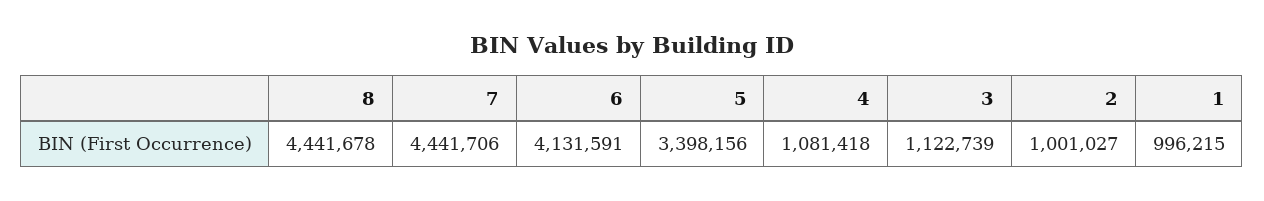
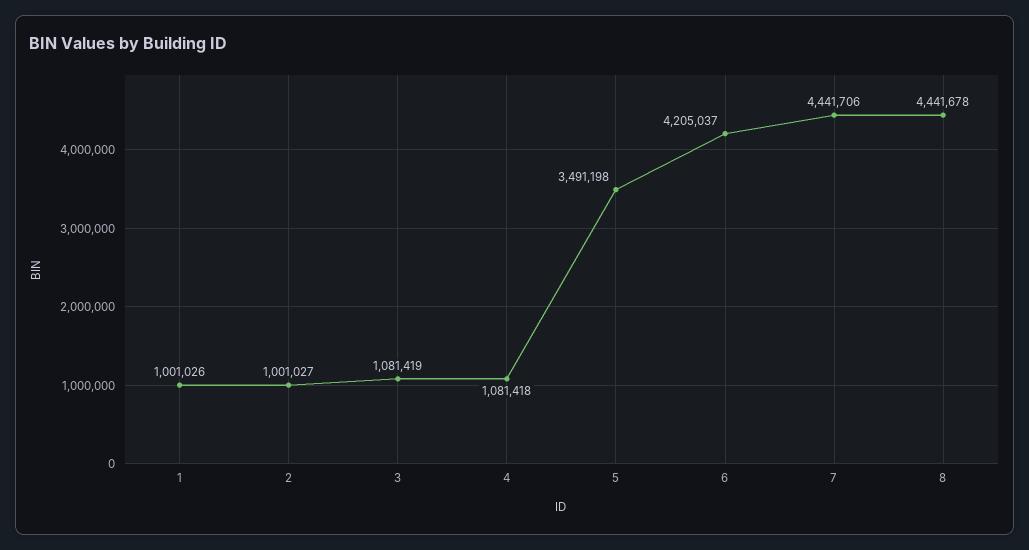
6: 4131591 -> 4205037
5: 3398156 -> 3491198
3: 1122739 -> 1081419
1: 996215 -> 1001026

